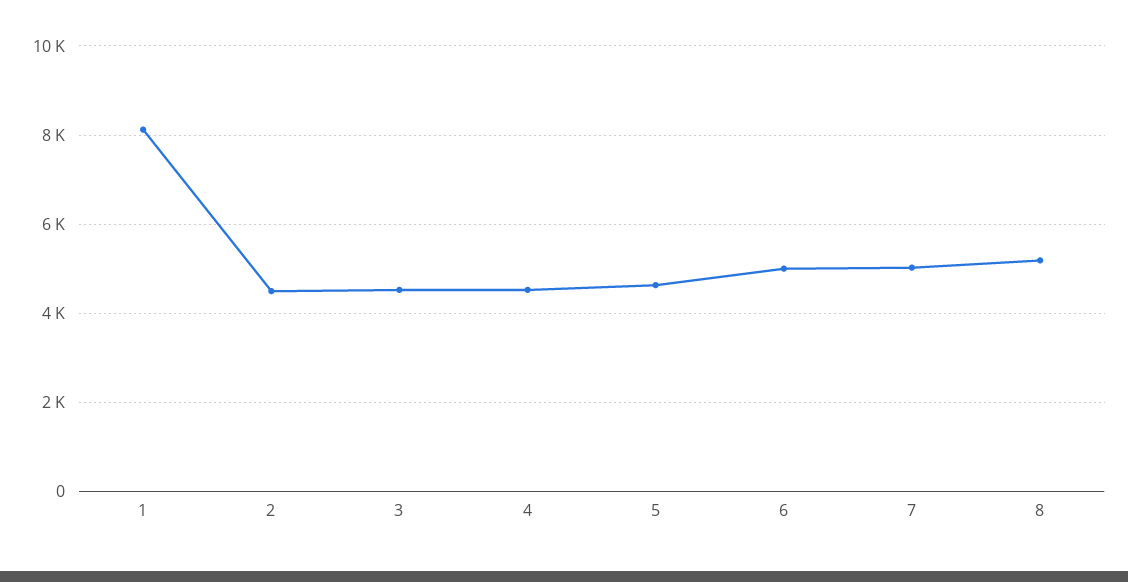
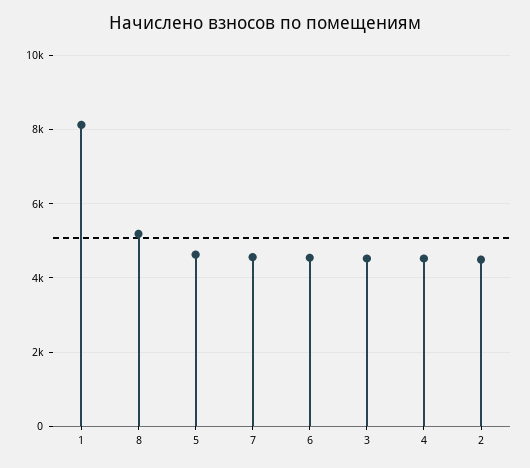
6: 5000 -> 4600
7: 5000 -> 4600

